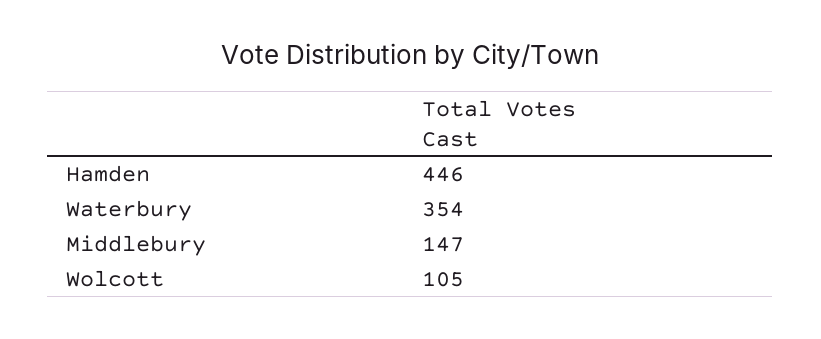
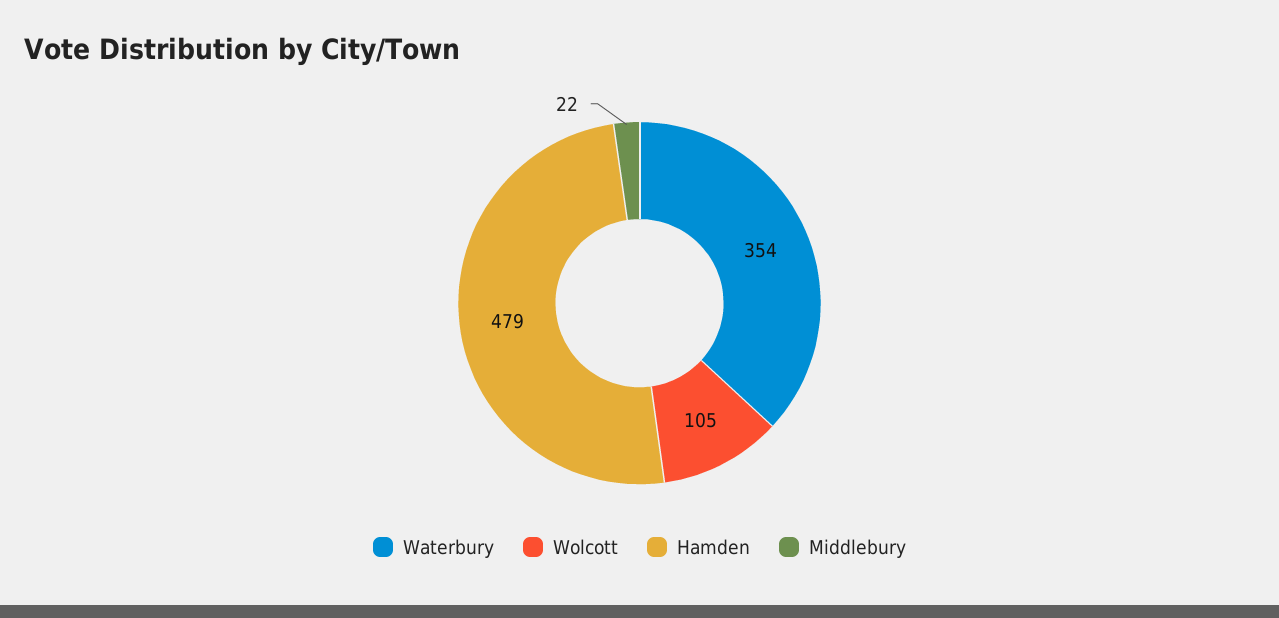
Hamden: 446 -> 479
Middlebury: 147 -> 22

